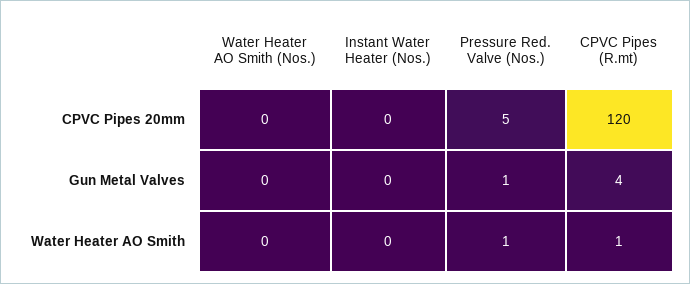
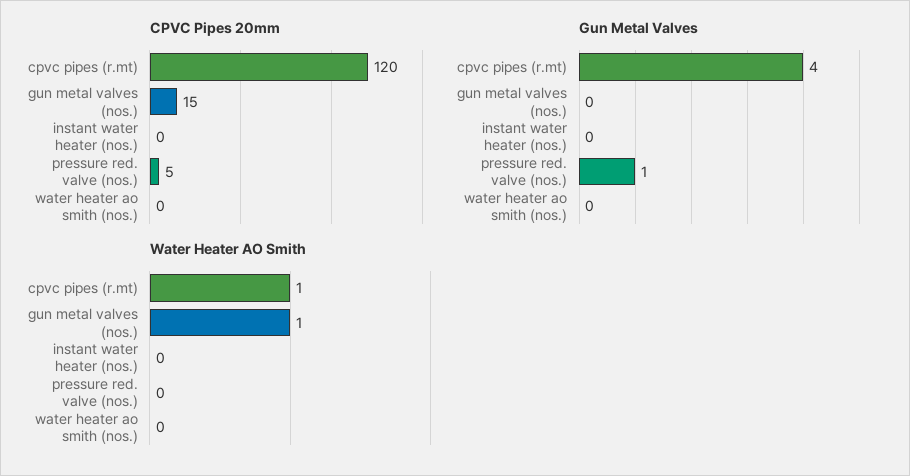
Water Heater AO Smith, Pressure Red. Valve (Nos.): 1 -> 0
CPVC Pipes 20mm, gun metal valves (nos.): none -> 15
Gun Metal Valves, gun metal valves (nos.): none -> 0
Water Heater AO Smith, gun metal valves (nos.): none -> 1

